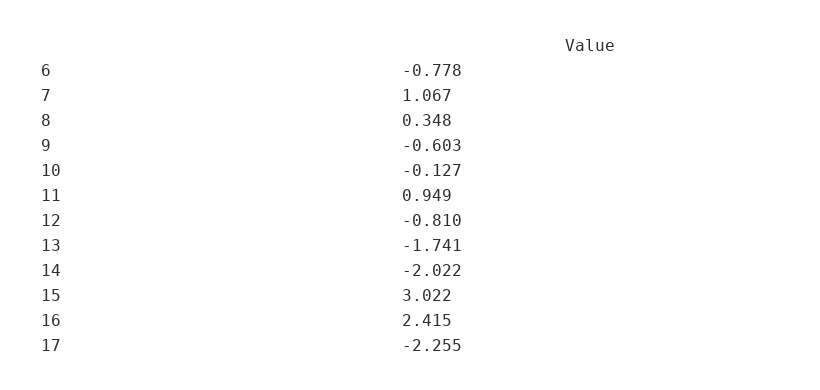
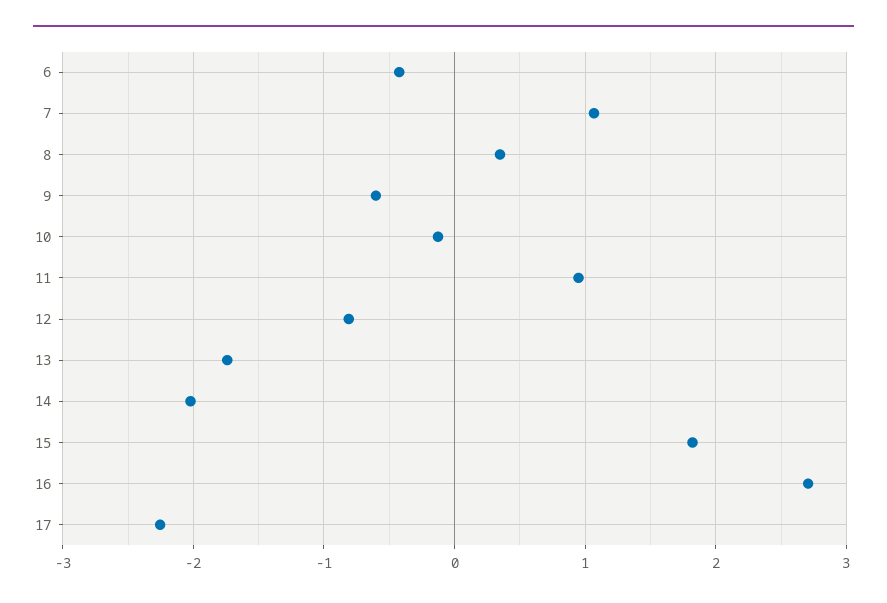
6: -0.778 -> -0.4
15: 3.022 -> 1.8
16: 2.415 -> 2.7

